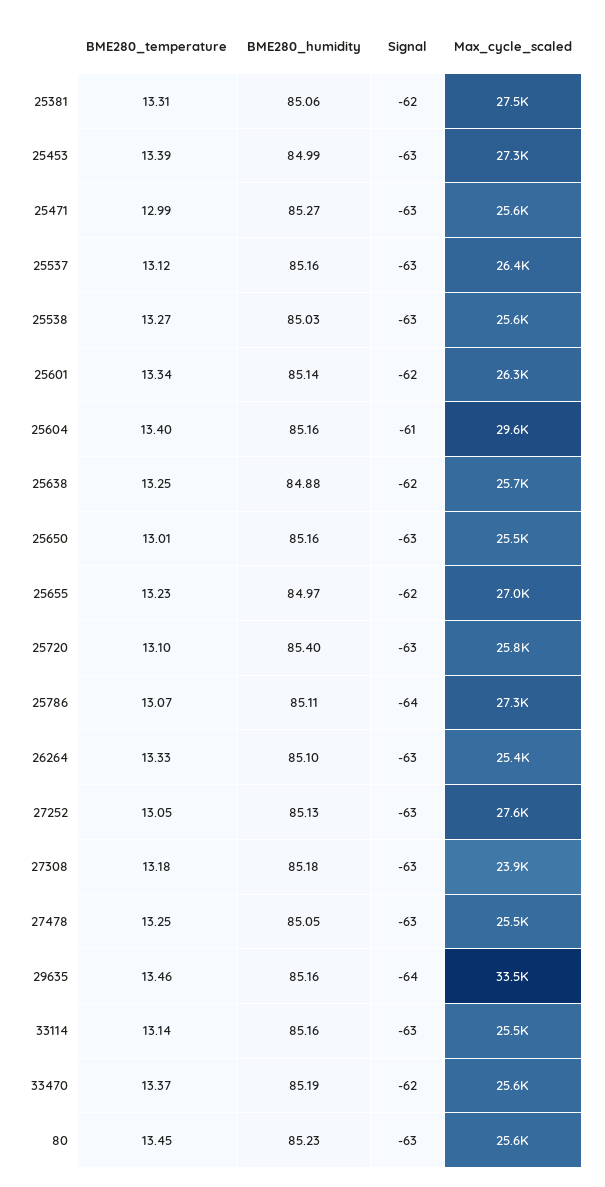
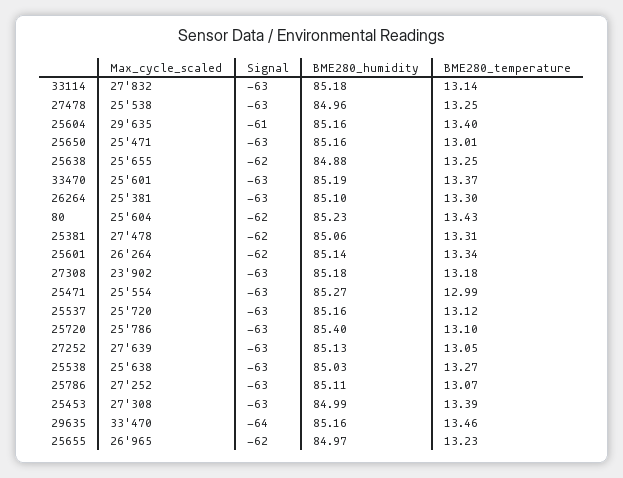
Max_cycle_scaled, 25537: 26400 -> 25720
Signal, 25786: -64 -> -63
BME280_temperature, 26264: 13.33 -> 13.3
BME280_humidity, 27478: 85.05 -> 84.96
BME280_humidity, 33114: 85.16 -> 85.18
Max_cycle_scaled, 33114: 25500 -> 27832
Signal, 33470: -62 -> -63
BME280_temperature, 80: 13.45 -> 13.43
Signal, 80: -63 -> -62

